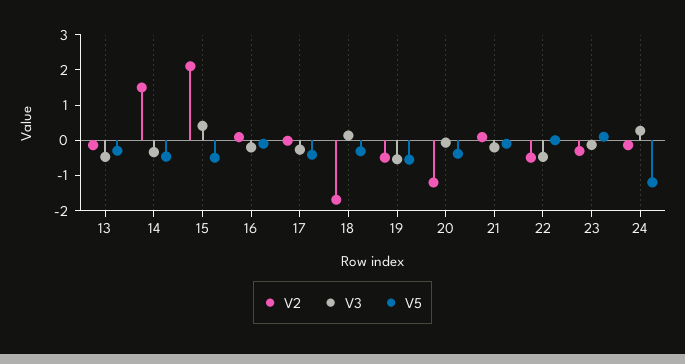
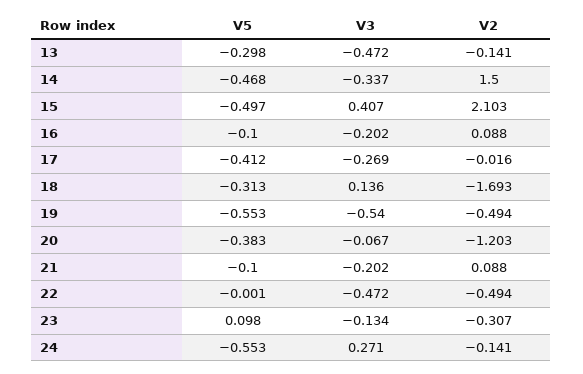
V5, 24: -1.25 -> -0.553

